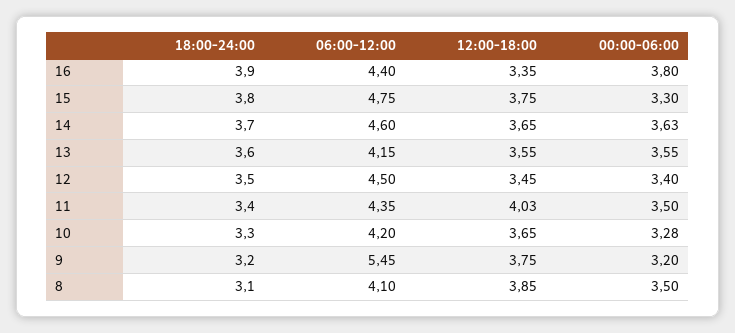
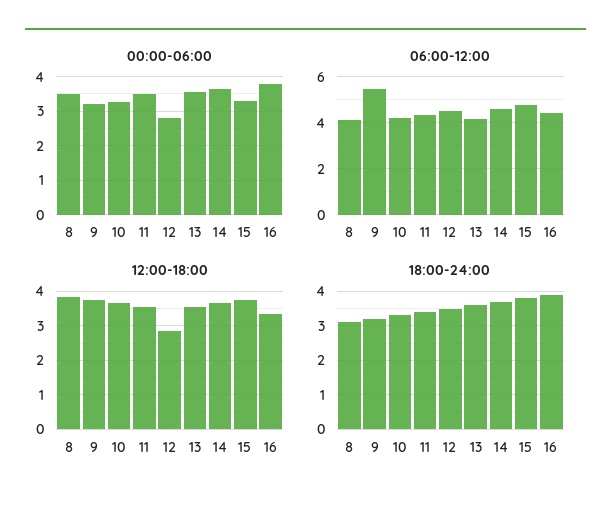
12:00-18:00, 12: 3.45 -> 2.8
00:00-06:00, 12: 3.4 -> 2.8
12:00-18:00, 11: 4.03 -> 3.6

